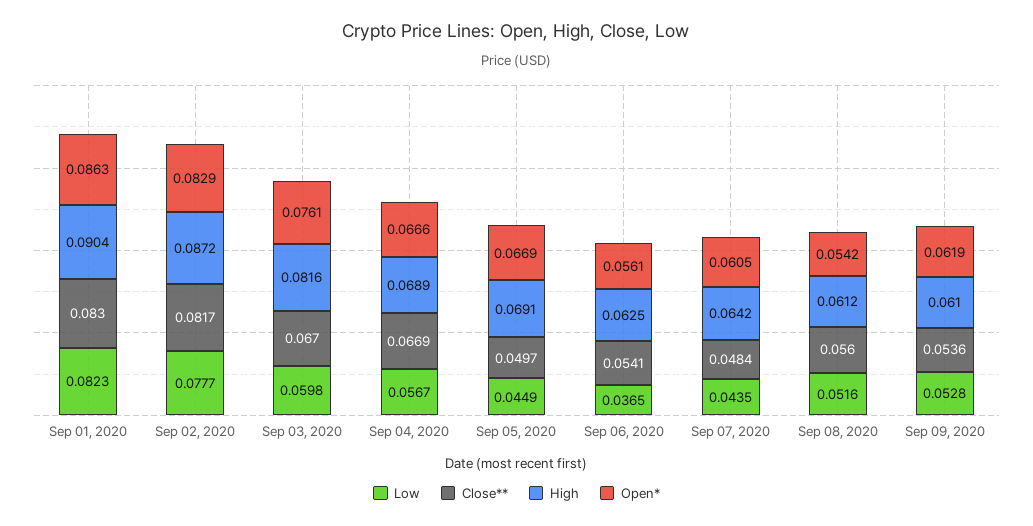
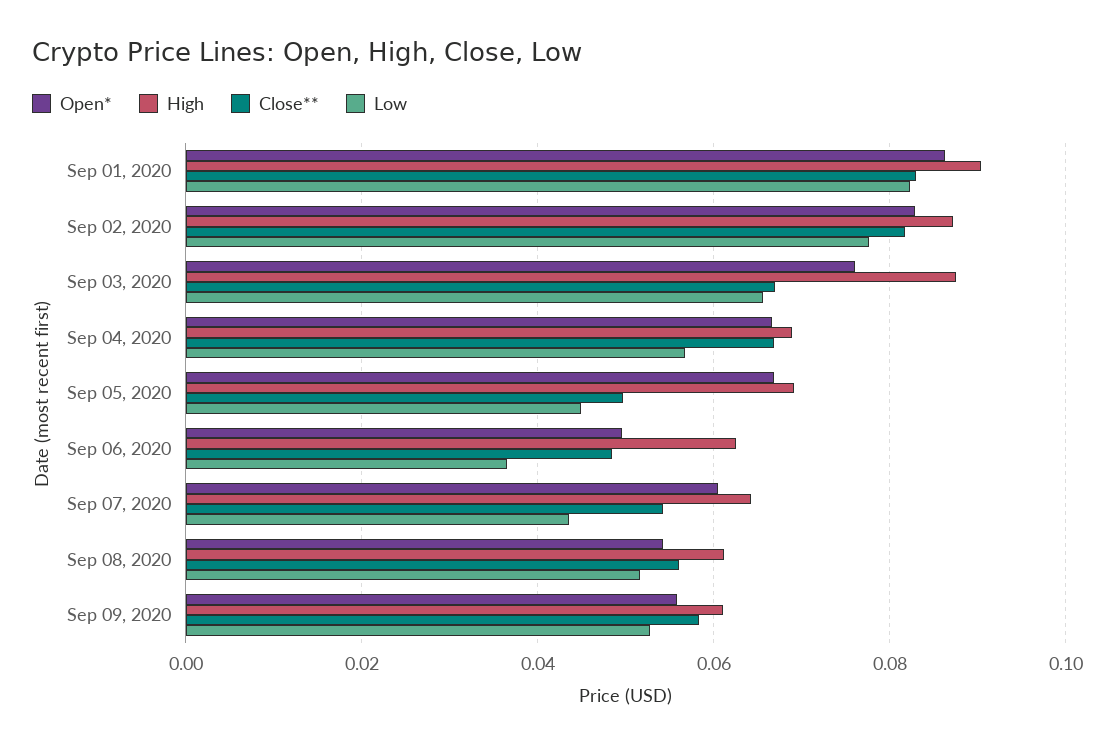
Low, Sep 03, 2020: 0.0598 -> 0.066
High, Sep 03, 2020: 0.0816 -> 0.088
Close**, Sep 06, 2020: 0.0541 -> 0.048
Open*, Sep 06, 2020: 0.0561 -> 0.05
Close**, Sep 07, 2020: 0.0484 -> 0.054
Close**, Sep 09, 2020: 0.0536 -> 0.058
Open*, Sep 09, 2020: 0.0619 -> 0.056

